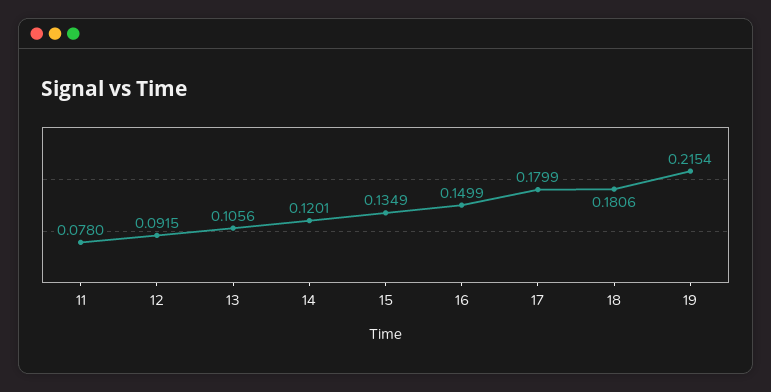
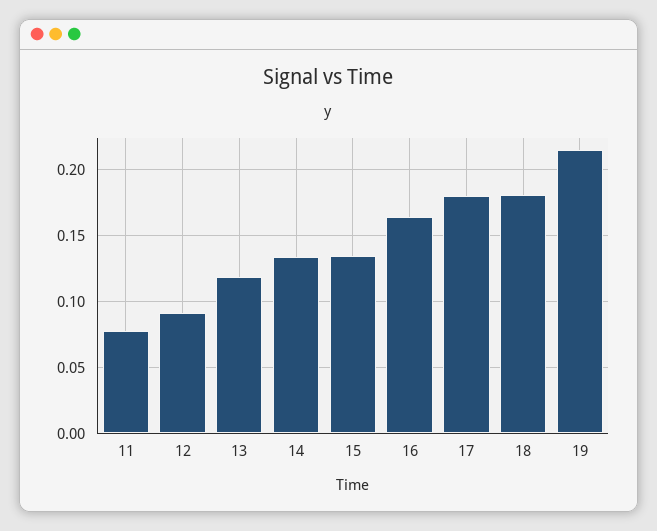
13: 0.1056 -> 0.12
14: 0.1201 -> 0.135
16: 0.1499 -> 0.165

